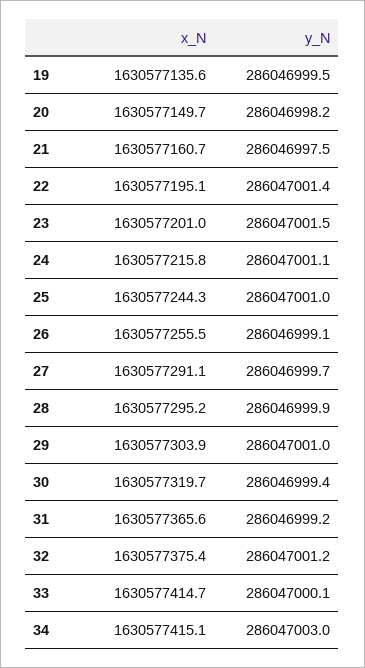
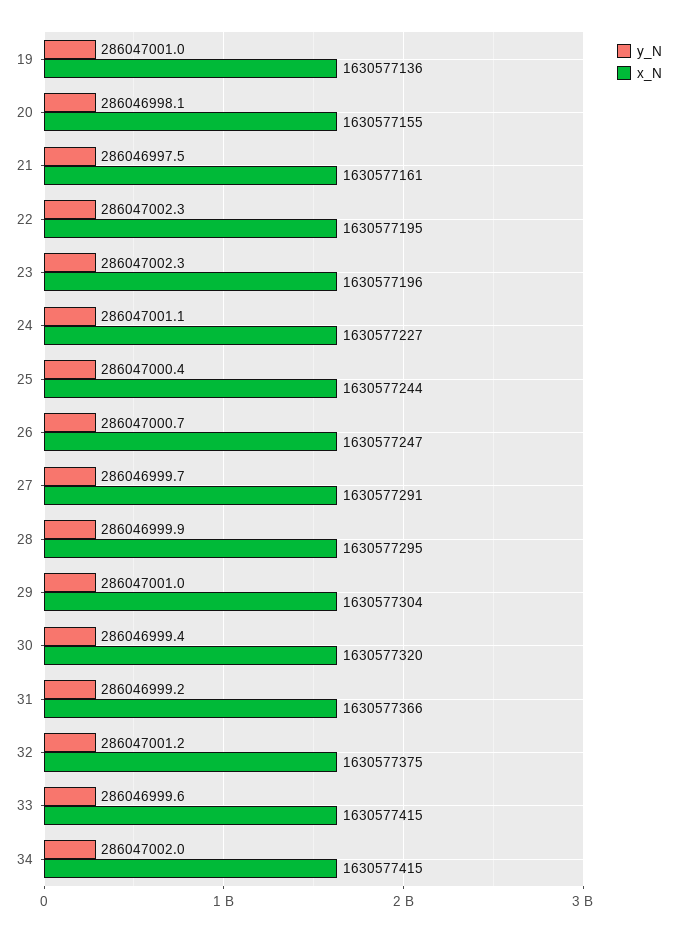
y_N, 19: 286046999.5 -> 286047001
x_N, 20: 1630577149.7 -> 1630577155
y_N, 20: 286046998.2 -> 286046998.1
y_N, 22: 286047001.4 -> 286047002.3
x_N, 23: 1630577201 -> 1630577196
y_N, 23: 286047001.5 -> 286047002.3
x_N, 24: 1630577215.8 -> 1630577227
y_N, 25: 286047001 -> 286047000.4
x_N, 26: 1630577255.5 -> 1630577247
y_N, 26: 286046999.1 -> 286047000.7
y_N, 33: 286047000.1 -> 286046999.6
y_N, 34: 286047003 -> 286047002

